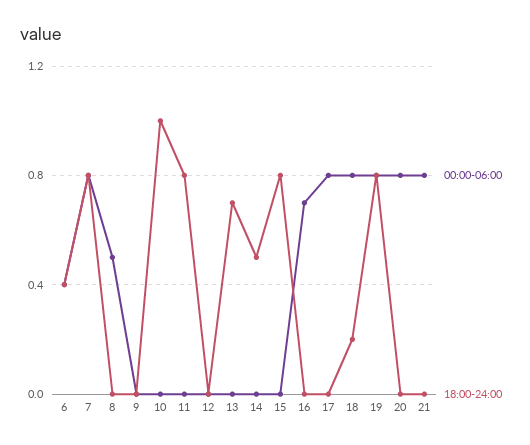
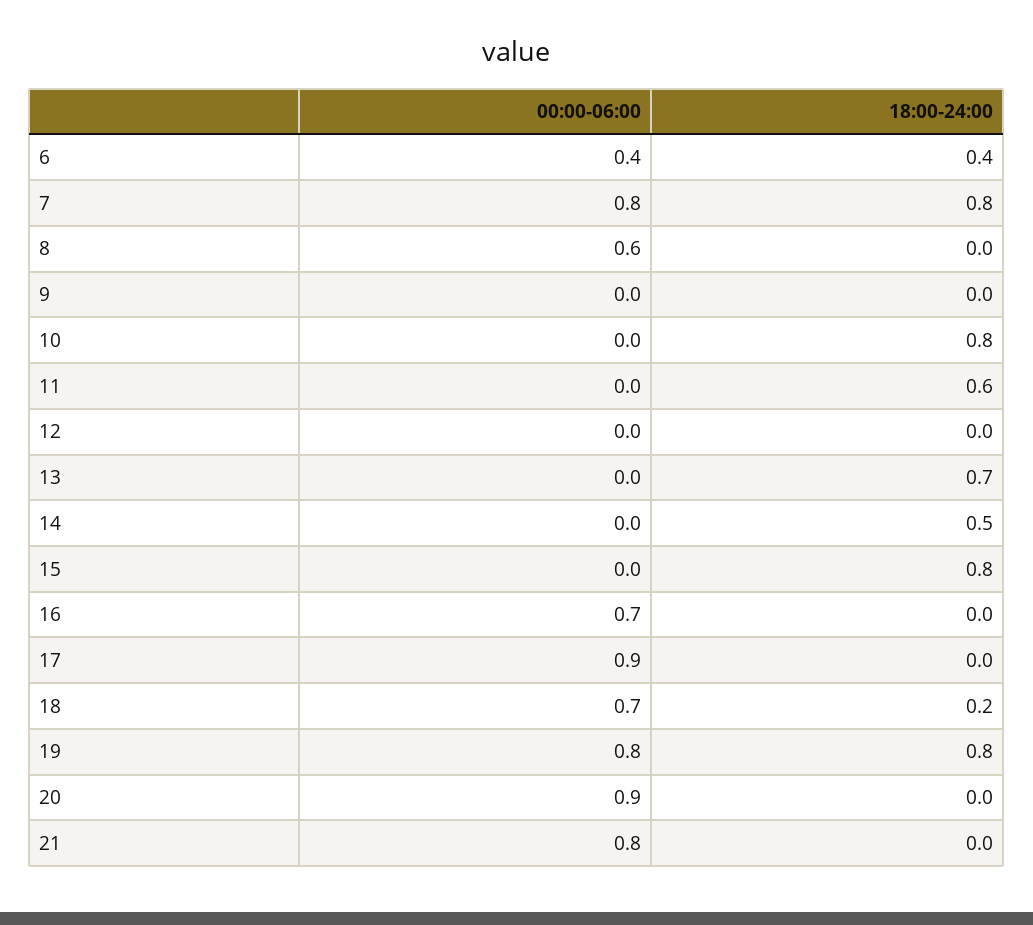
00:00-06:00, 8: 0.5 -> 0.6
18:00-24:00, 10: 1 -> 0.8
18:00-24:00, 11: 0.8 -> 0.6
00:00-06:00, 17: 0.8 -> 0.9
00:00-06:00, 18: 0.8 -> 0.7
00:00-06:00, 20: 0.8 -> 0.9

